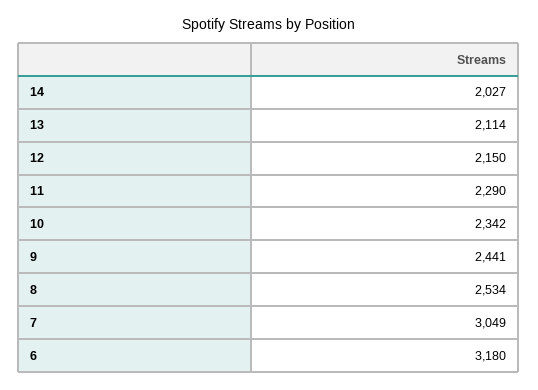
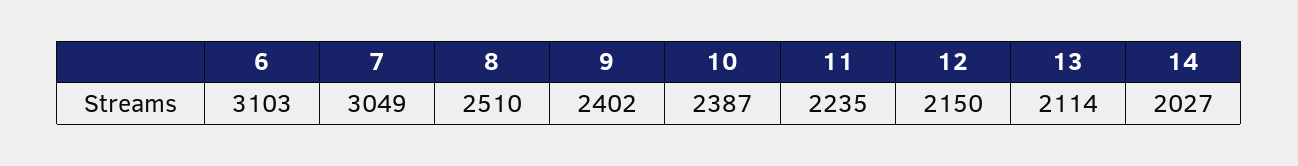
11: 2290 -> 2235
10: 2342 -> 2387
9: 2441 -> 2402
8: 2534 -> 2510
6: 3180 -> 3103

